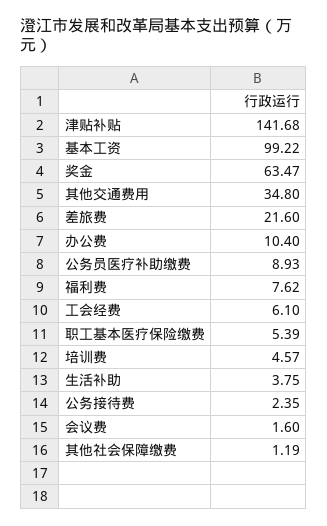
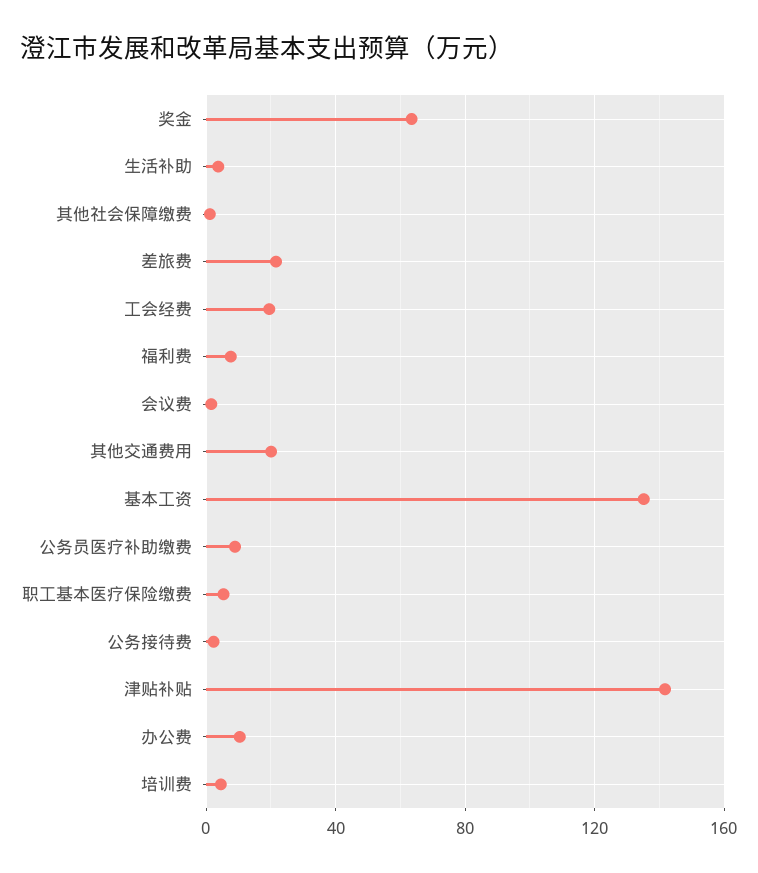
基本工资: 99.22 -> 135
其他交通费用: 34.8 -> 20
工会经费: 6.1 -> 20

